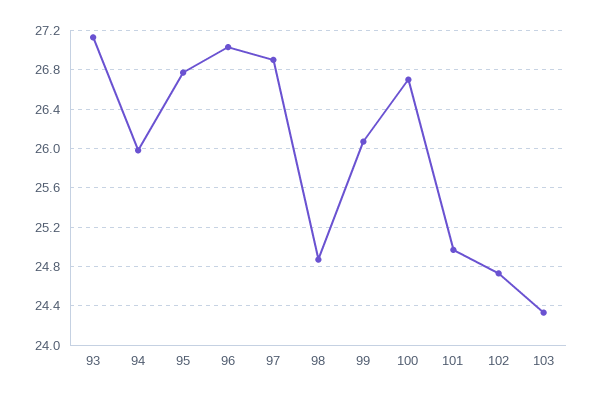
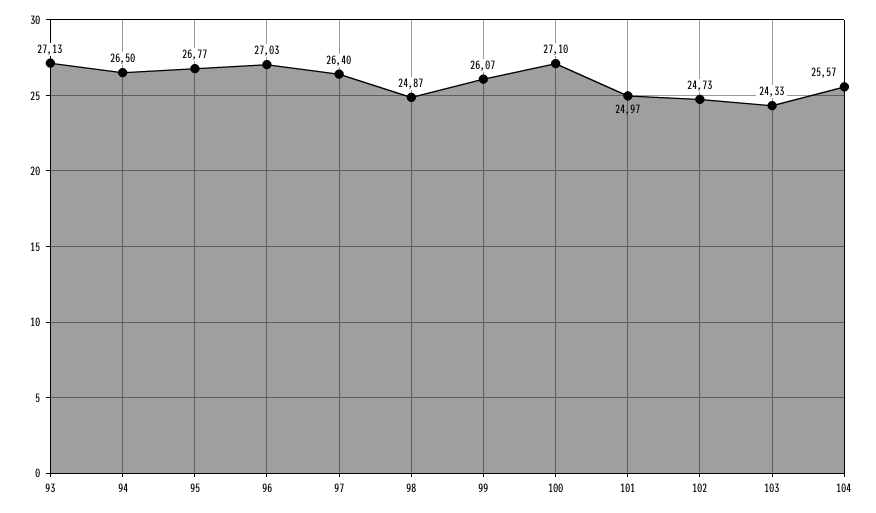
94: 26 -> 26.5
97: 26.9 -> 26.4
100: 26.7 -> 27.1
104: none -> 25.57

